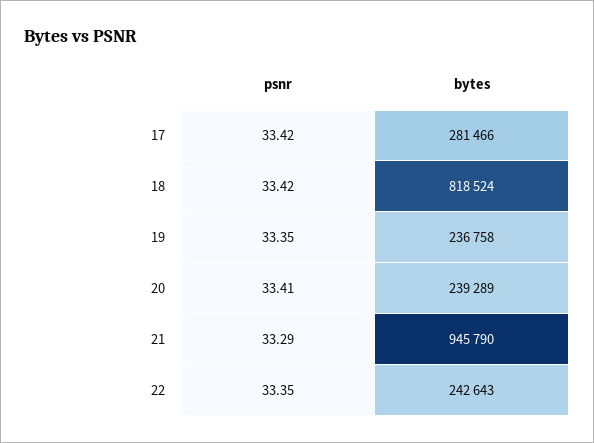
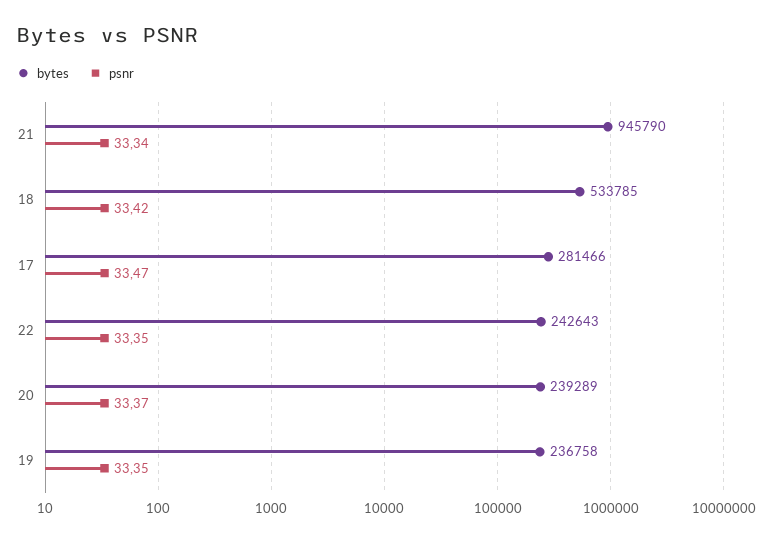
psnr, 17: 33.42 -> 33.47
bytes, 18: 818524 -> 533785
psnr, 20: 33.41 -> 33.37
psnr, 21: 33.29 -> 33.34

